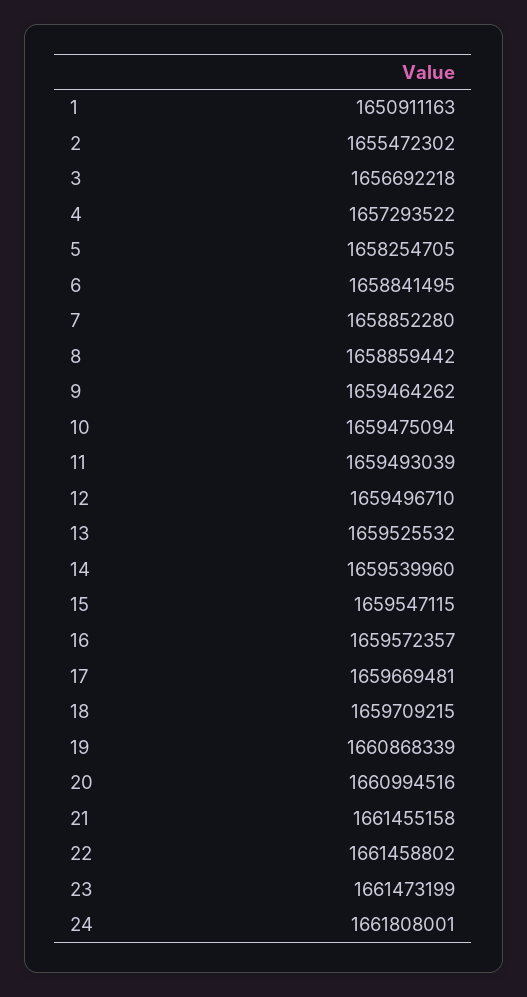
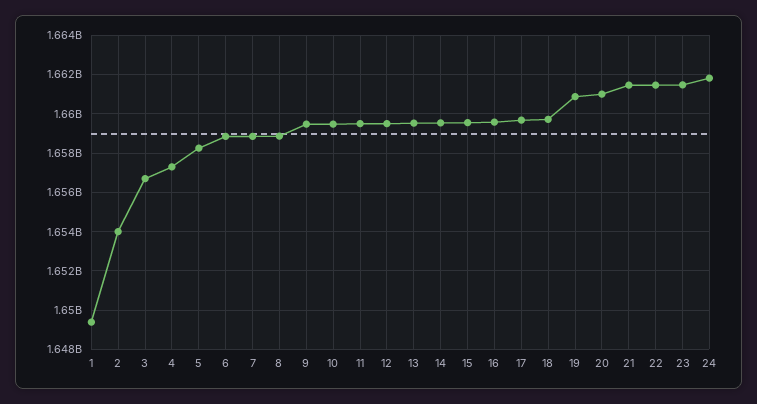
1: 1650911163 -> 1649500000
2: 1655472302 -> 1654000000

